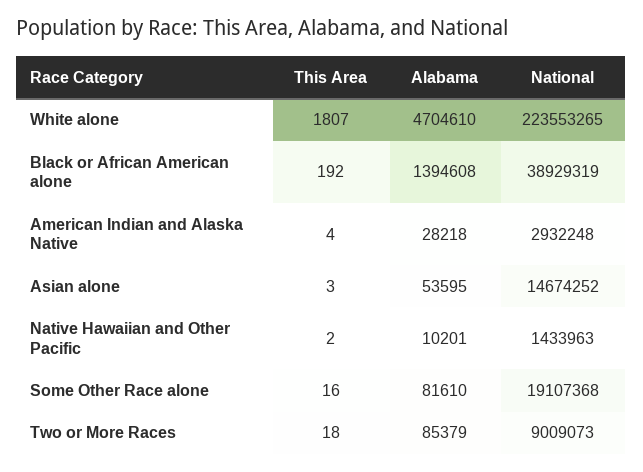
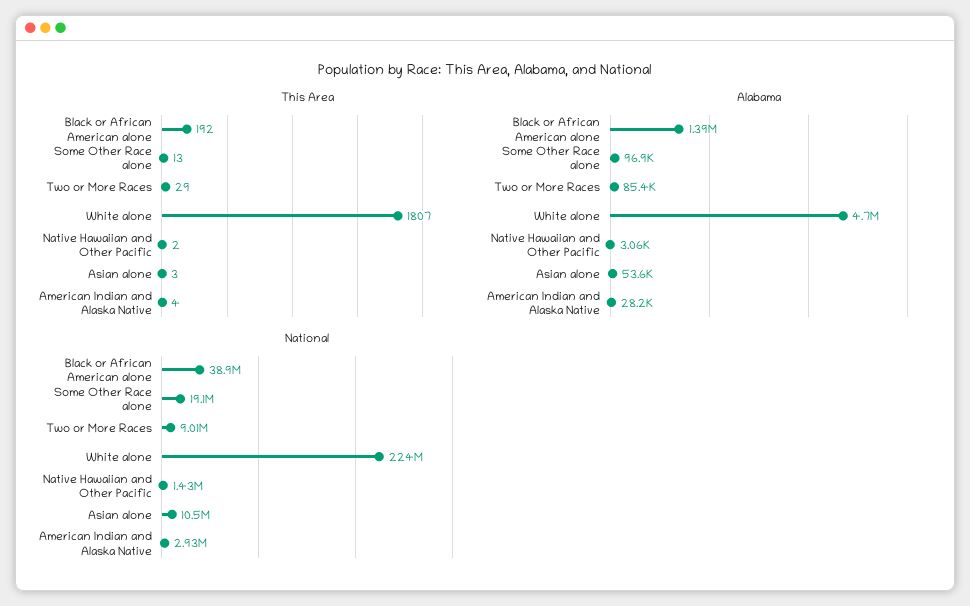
National, Asian alone: 14674252 -> 10500000
Alabama, Native Hawaiian and Other Pacific: 10201 -> 3060
This Area, Some Other Race alone: 16 -> 13
Alabama, Some Other Race alone: 81610 -> 96900
This Area, Two or More Races: 18 -> 29

